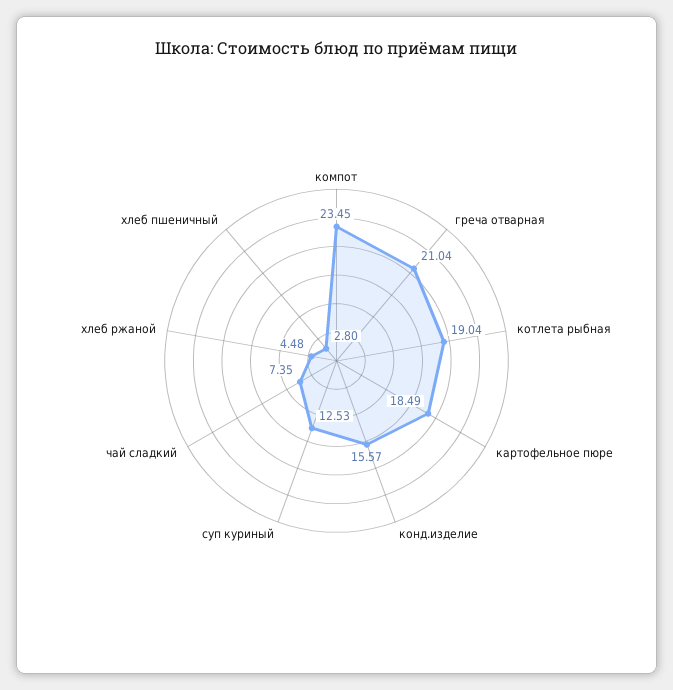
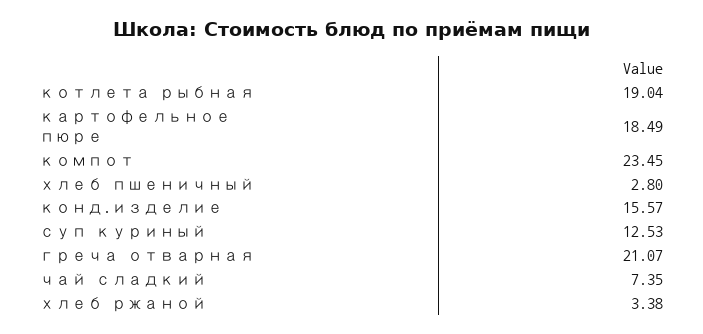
греча отварная: 21.04 -> 21.07
хлеб ржаной: 4.48 -> 3.38

